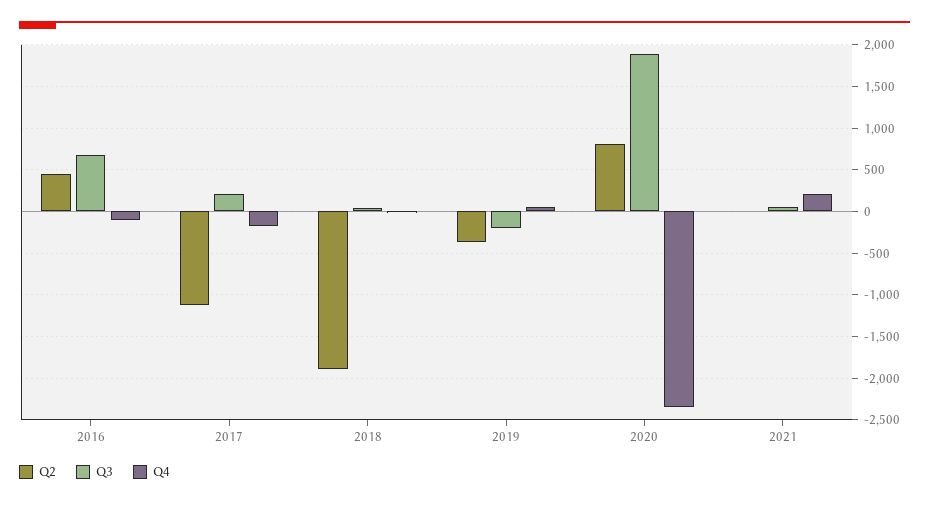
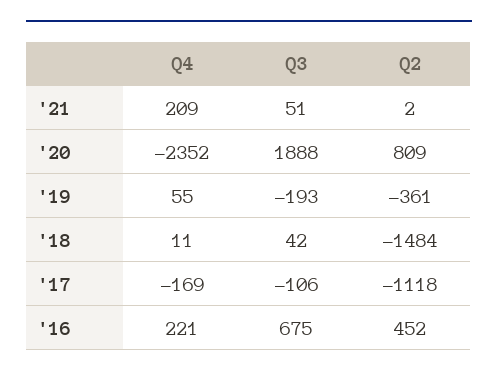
Q4, 2016: -100 -> 221
Q3, 2017: 200 -> -106
Q2, 2018: -1900 -> -1484

